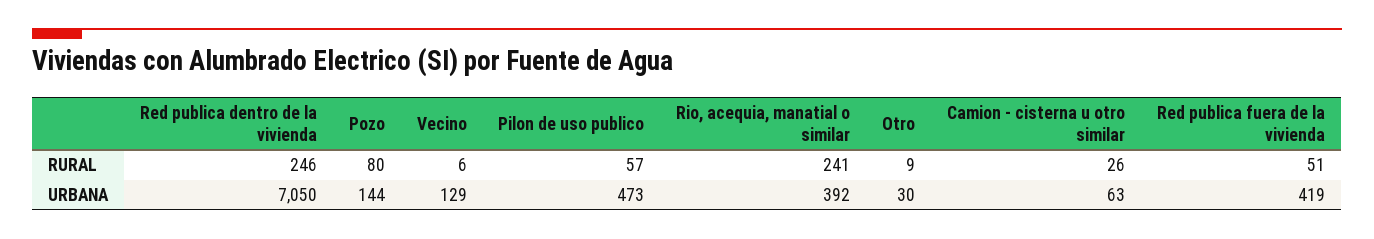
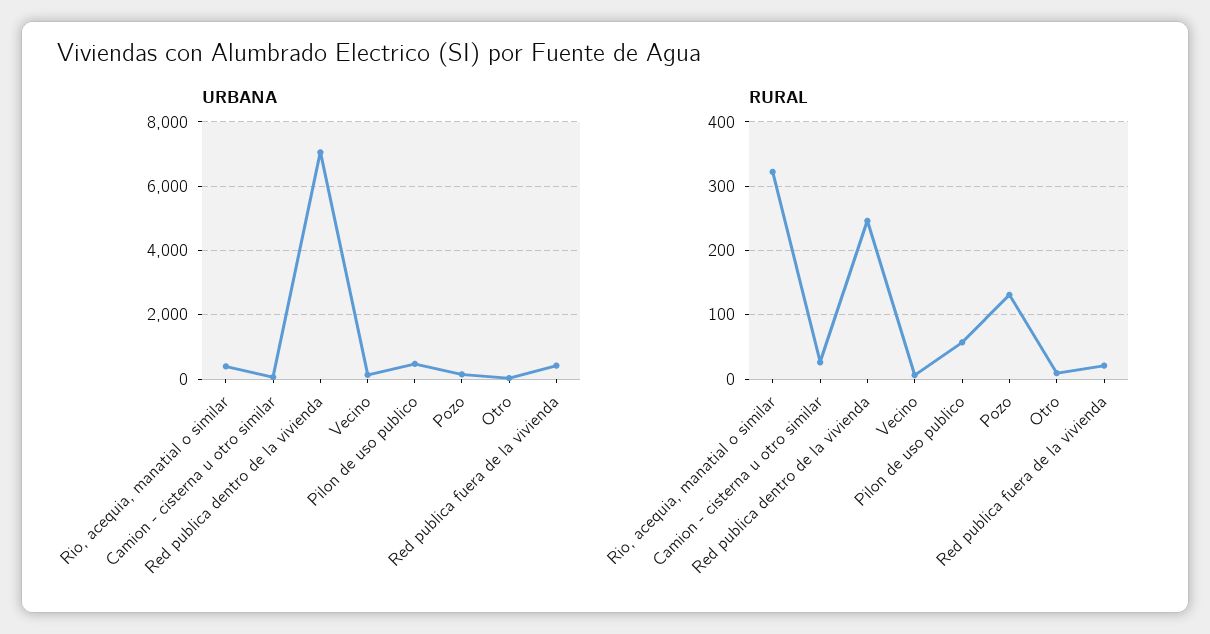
RURAL, Pozo: 80 -> 130
RURAL, Rio, acequia, manatial o similar: 241 -> 320
RURAL, Red publica fuera de la vivienda: 51 -> 20

